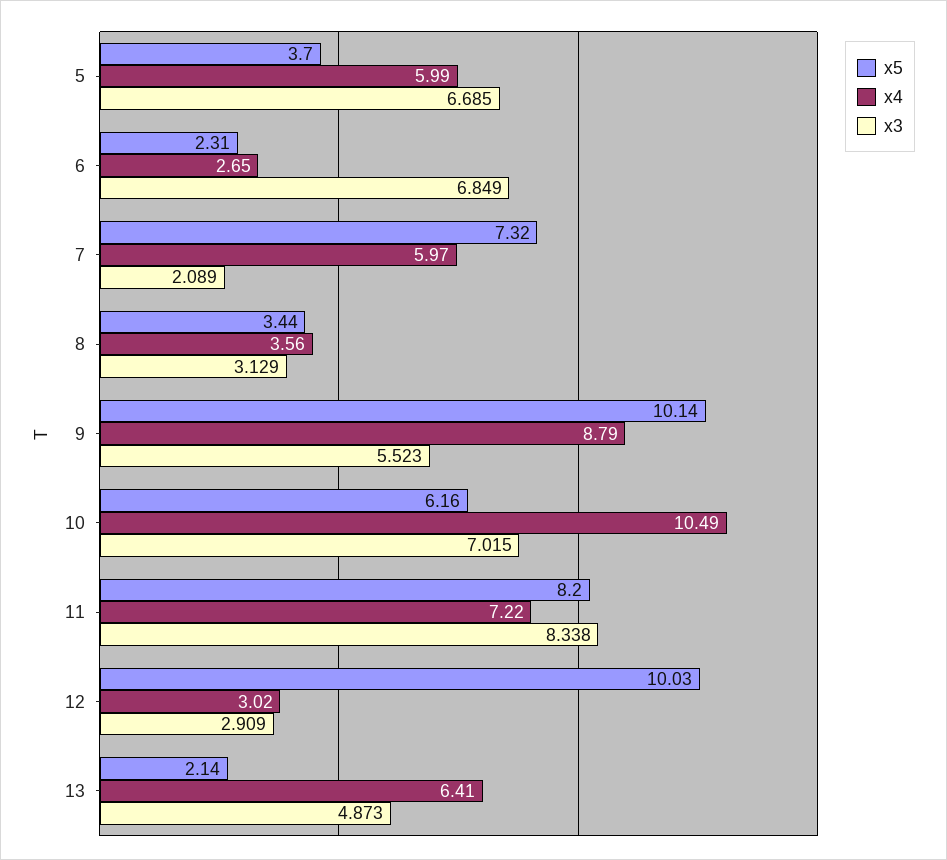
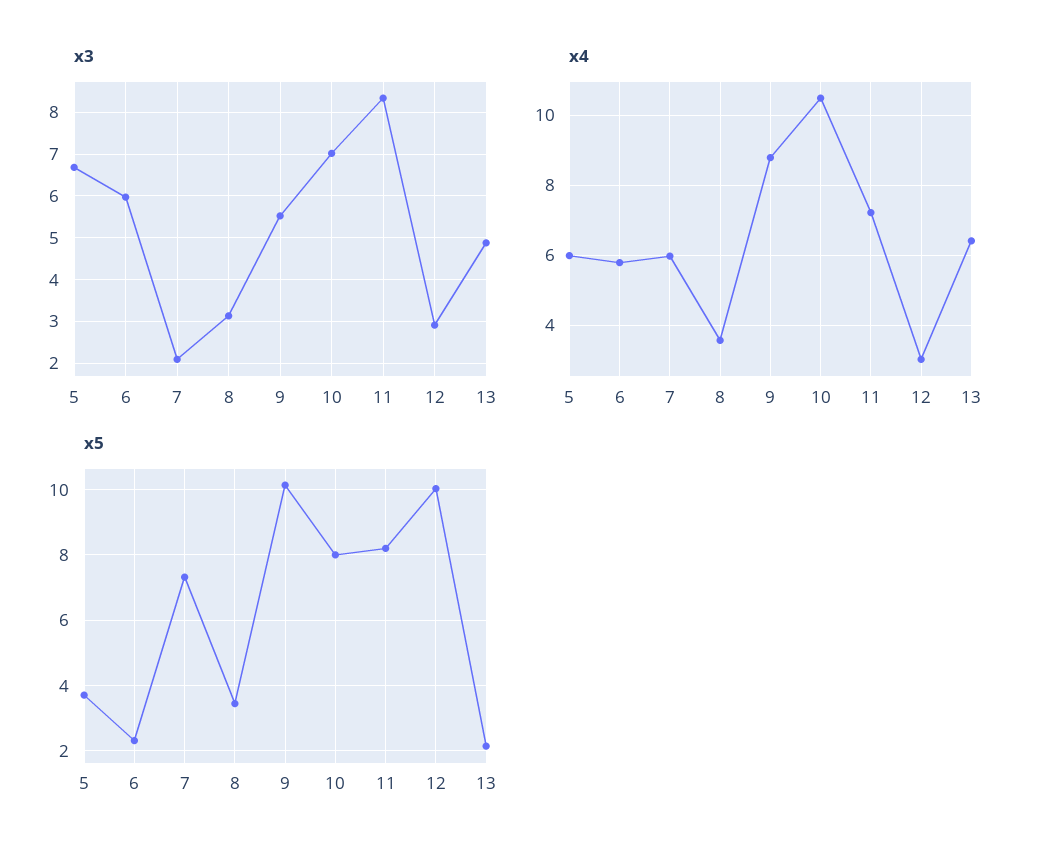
x4, 6: 2.65 -> 5.8
x3, 6: 6.849 -> 6
x5, 10: 6.16 -> 8

